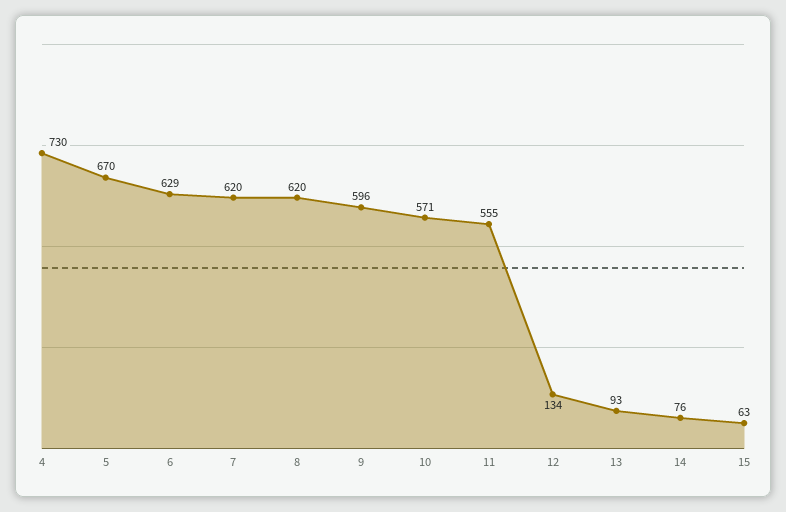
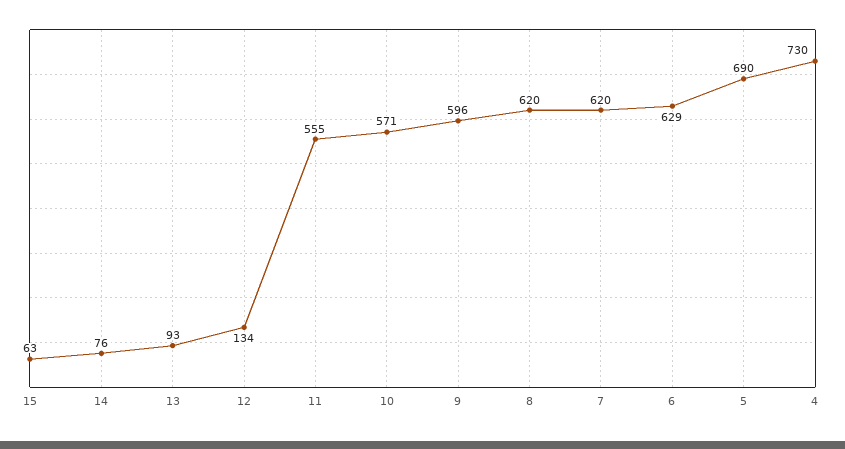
5: 670 -> 690

